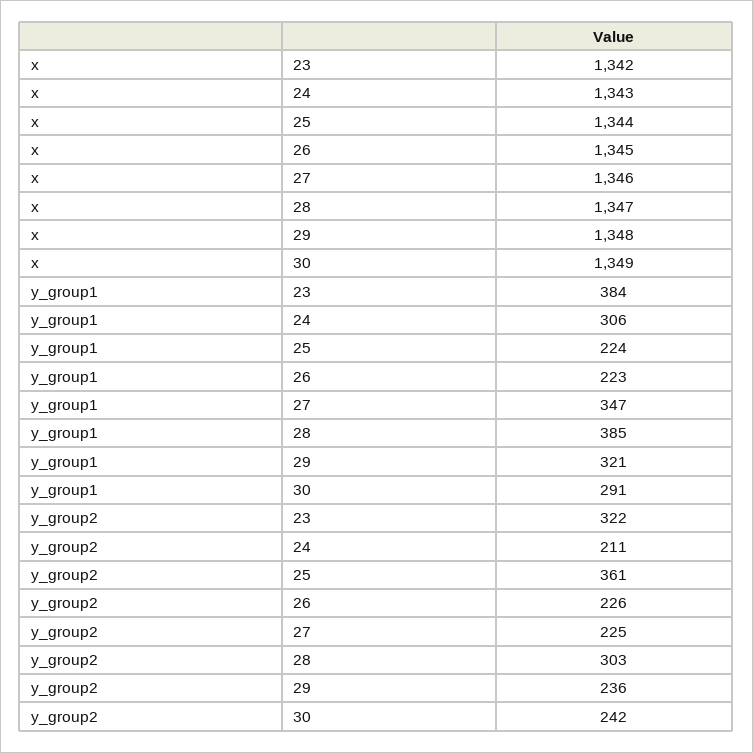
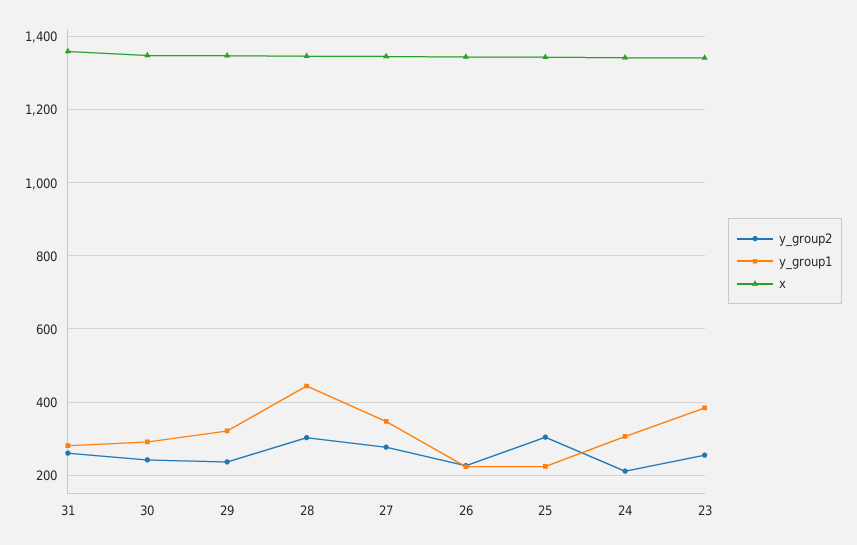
y_group1, 28: 385 -> 440
y_group2, 23: 322 -> 260
y_group2, 25: 361 -> 300
y_group2, 27: 225 -> 280
y_group2, 31: none -> 260
y_group1, 31: none -> 280
x, 31: none -> 1360

